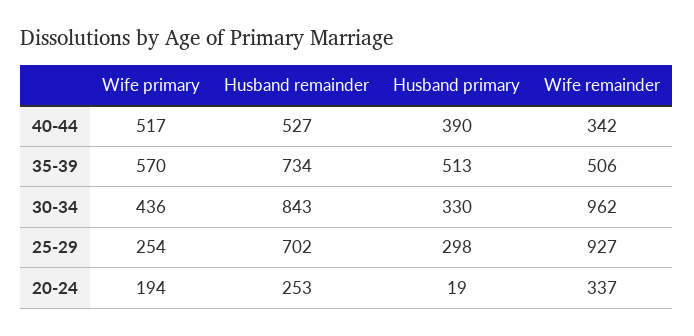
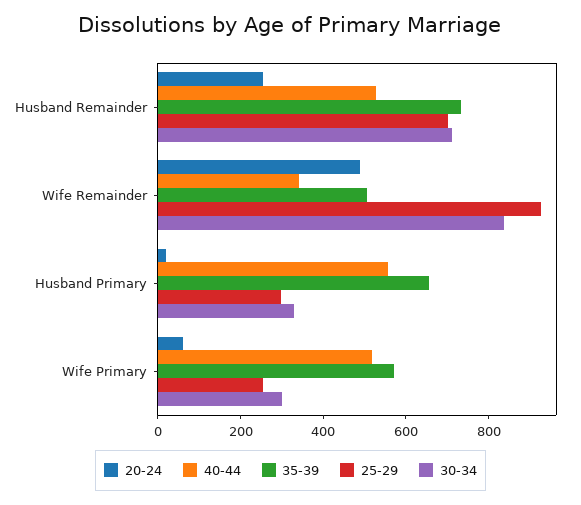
40-44, Husband primary: 390 -> 550
35-39, Husband primary: 513 -> 650
30-34, Wife primary: 436 -> 300
30-34, Husband remainder: 843 -> 700
30-34, Wife remainder: 962 -> 850
20-24, Wife primary: 194 -> 50
20-24, Wife remainder: 337 -> 500

